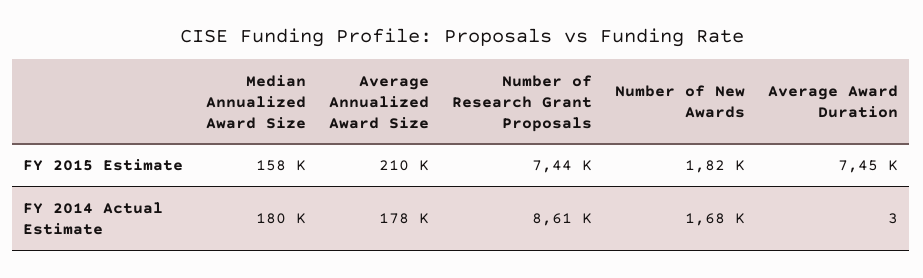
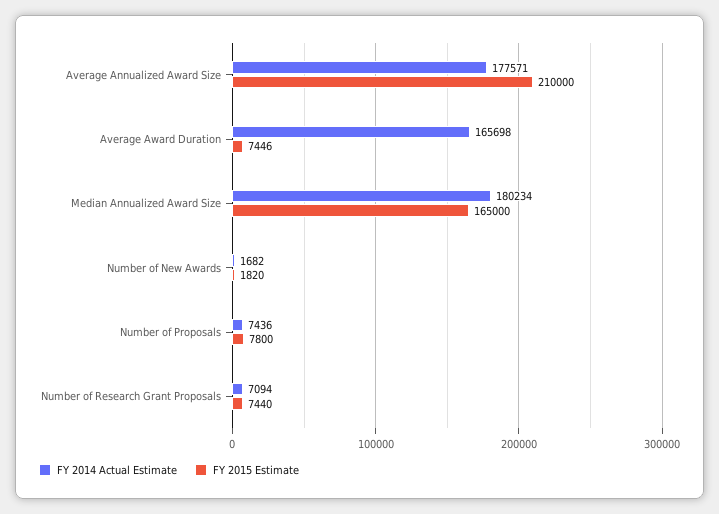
FY 2015 Estimate, Median Annualized Award Size: 158000 -> 165000
FY 2014 Actual Estimate, Number of Research Grant Proposals: 8610 -> 7094
FY 2014 Actual Estimate, Average Award Duration: 3 -> 165698
FY 2014 Actual Estimate, Number of Proposals: none -> 7436
FY 2015 Estimate, Number of Proposals: none -> 7800

